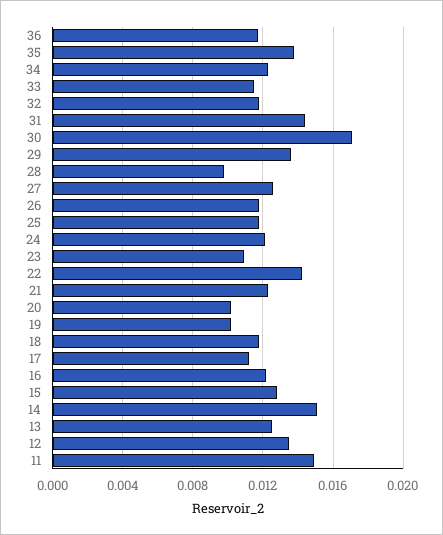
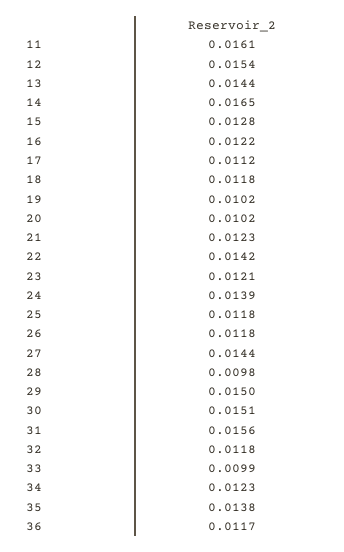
33: 0.0115 -> 0.0099
31: 0.0145 -> 0.0156
30: 0.017 -> 0.0151
29: 0.0135 -> 0.015
27: 0.0125 -> 0.0144
24: 0.012 -> 0.0139
23: 0.011 -> 0.0121
14: 0.015 -> 0.0165
13: 0.0125 -> 0.0144
12: 0.0135 -> 0.0154
11: 0.015 -> 0.0161

